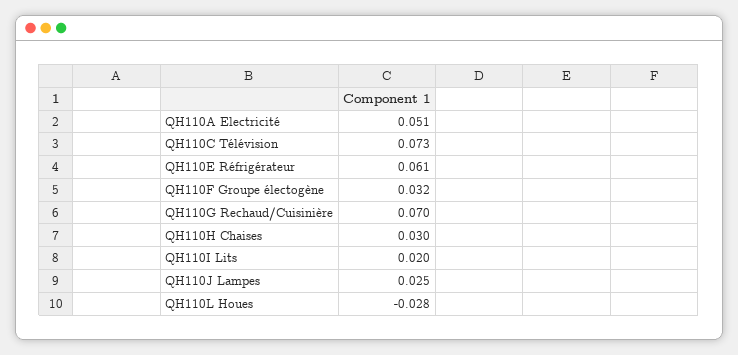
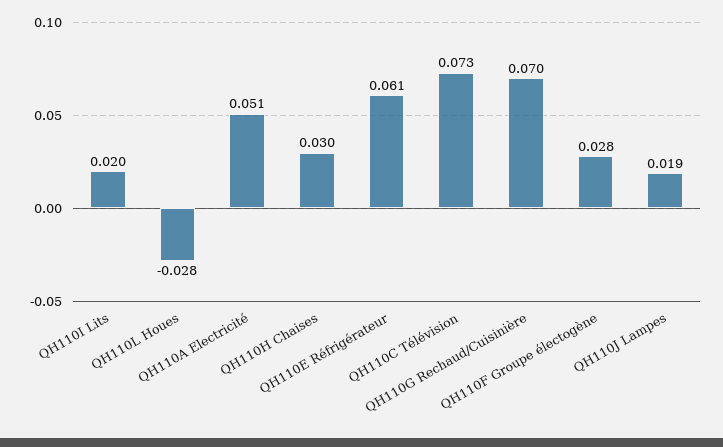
QH110F Groupe électogène: 0.032 -> 0.028
QH110J Lampes: 0.025 -> 0.019

